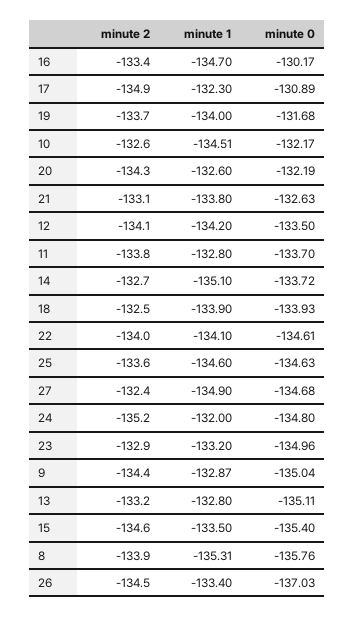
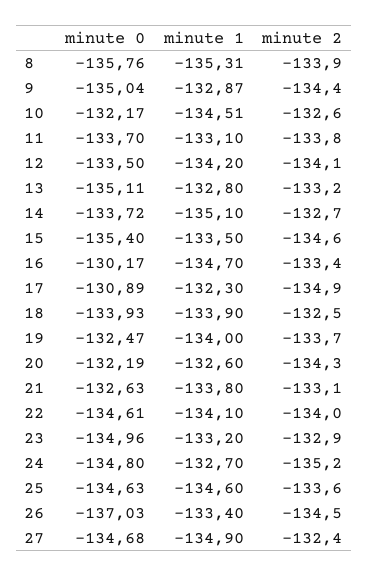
minute 0, 19: -131.68 -> -132.47
minute 1, 11: -132.8 -> -133.1
minute 1, 24: -132 -> -132.7

